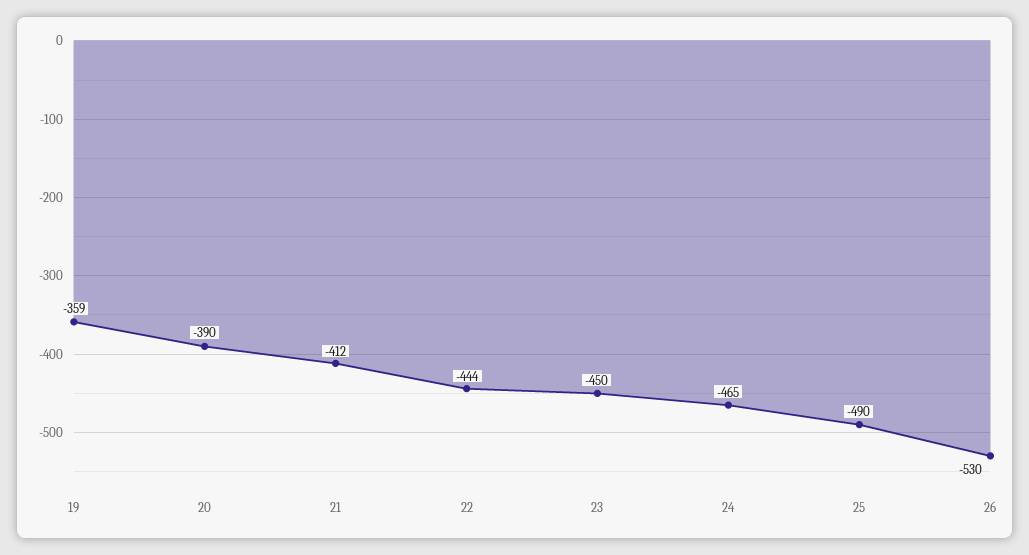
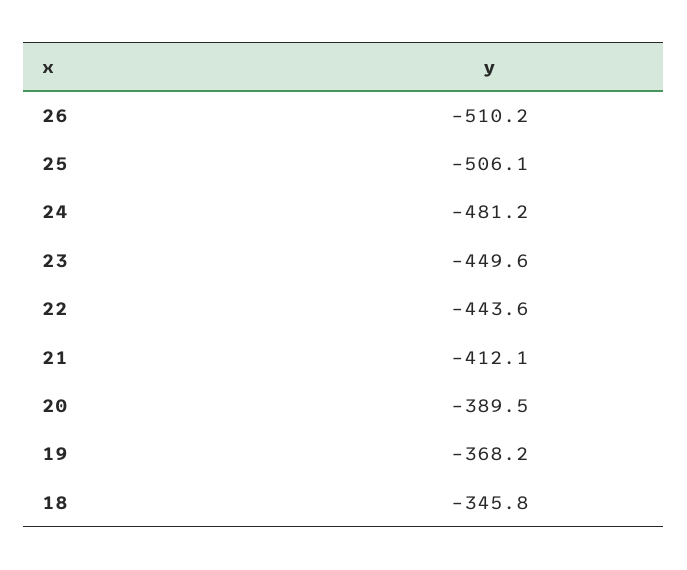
19: -359 -> -368.2
24: -465 -> -481.2
25: -490 -> -506.1
26: -530 -> -510.2
18: none -> -345.8

